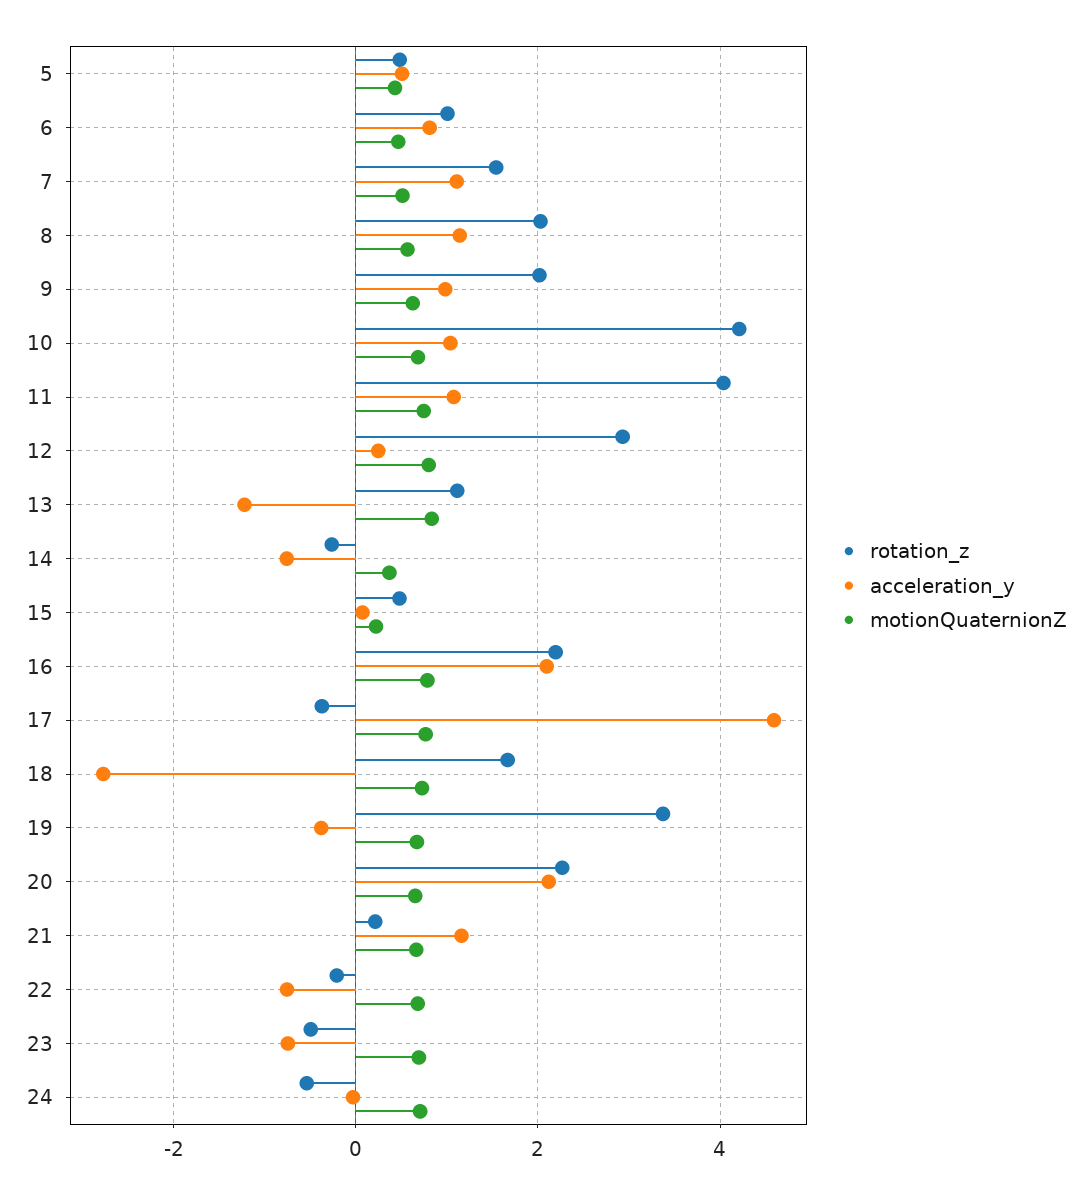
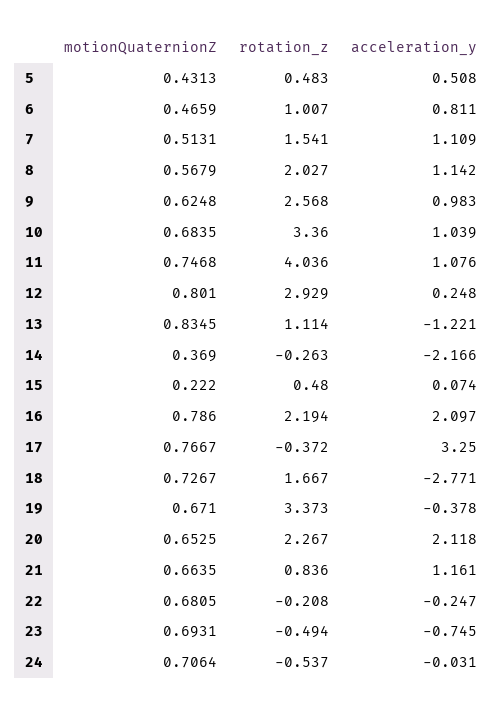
rotation_z, 9: 2 -> 2.568
rotation_z, 10: 4.2 -> 3.36
acceleration_y, 14: -0.8 -> -2.166
acceleration_y, 17: 4.6 -> 3.25
rotation_z, 21: 0.2 -> 0.836
acceleration_y, 22: -0.8 -> -0.247

